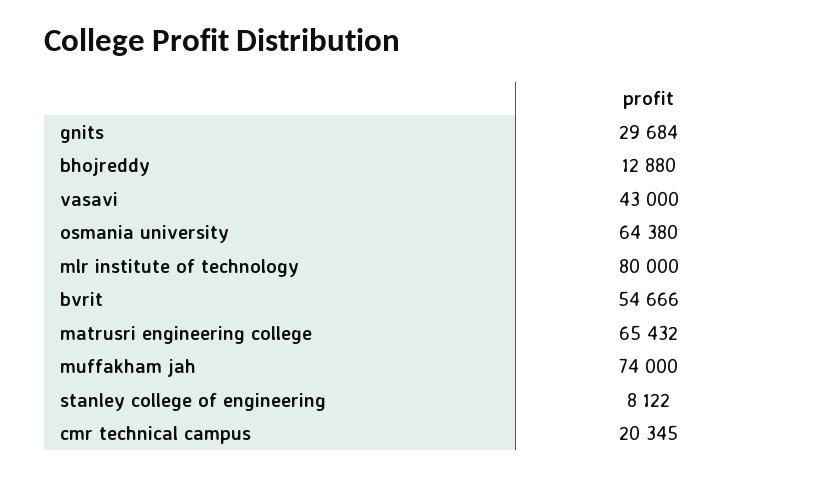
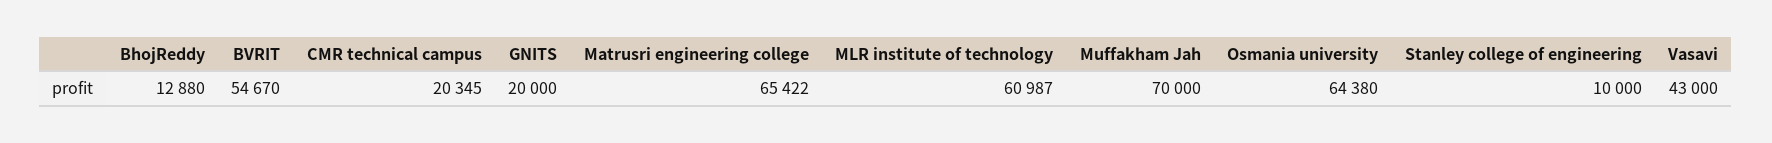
gnits: 29684 -> 20000
mlr institute of technology: 80000 -> 60987
bvrit: 54666 -> 54670
matrusri engineering college: 65432 -> 65422
muffakham jah: 74000 -> 70000
stanley college of engineering: 8122 -> 10000

